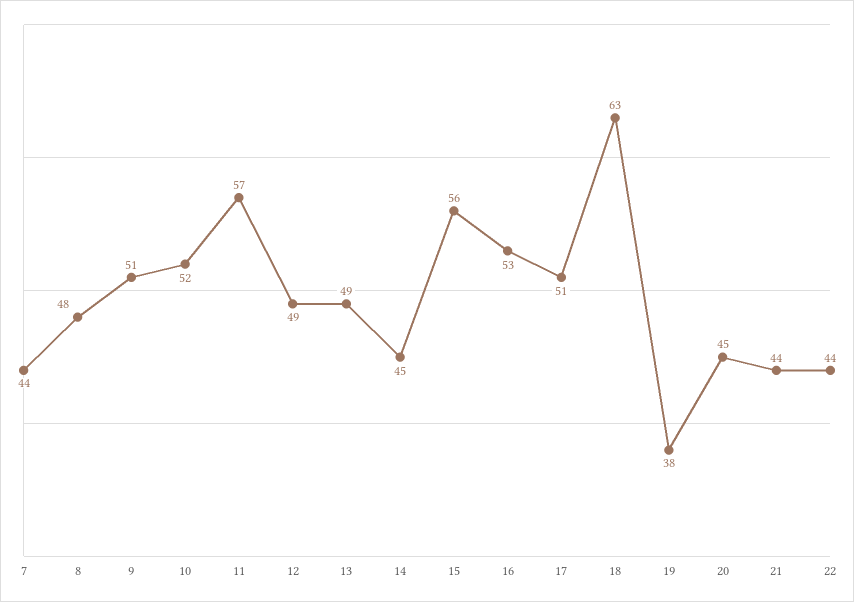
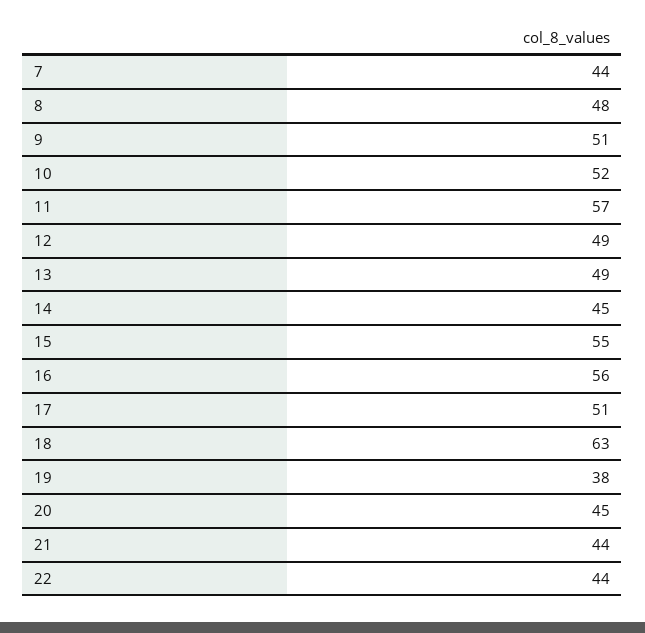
15: 56 -> 55
16: 53 -> 56

